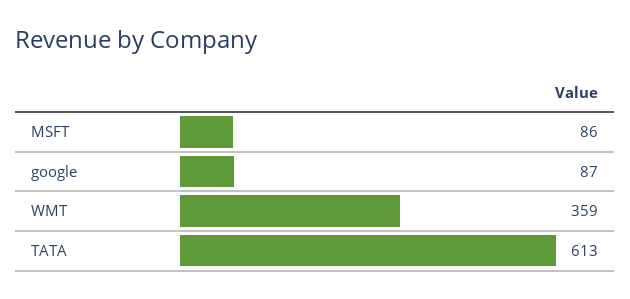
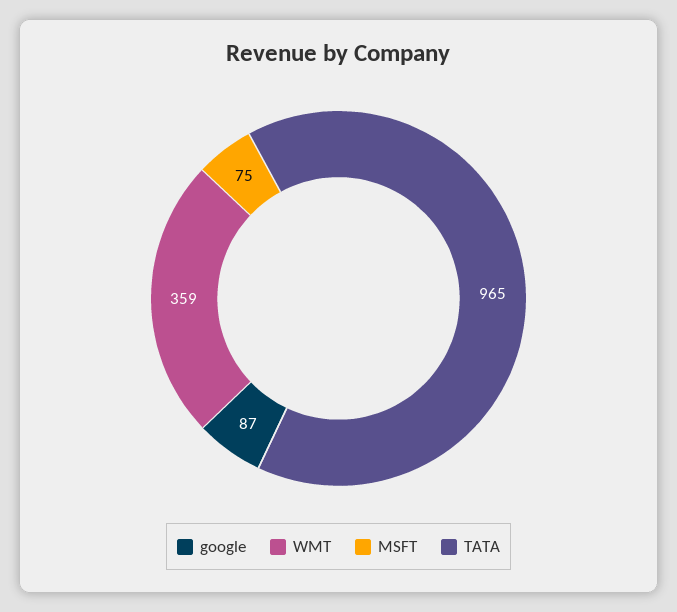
MSFT: 86 -> 75
TATA: 613 -> 965

